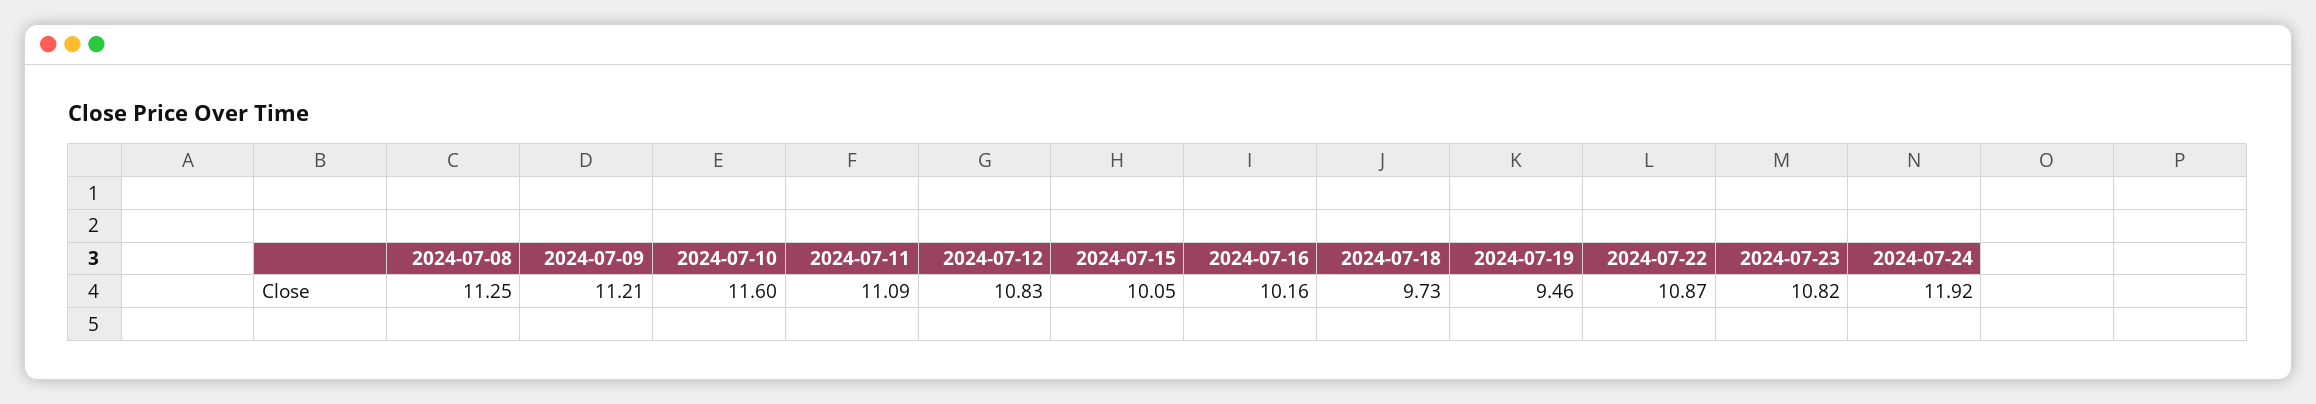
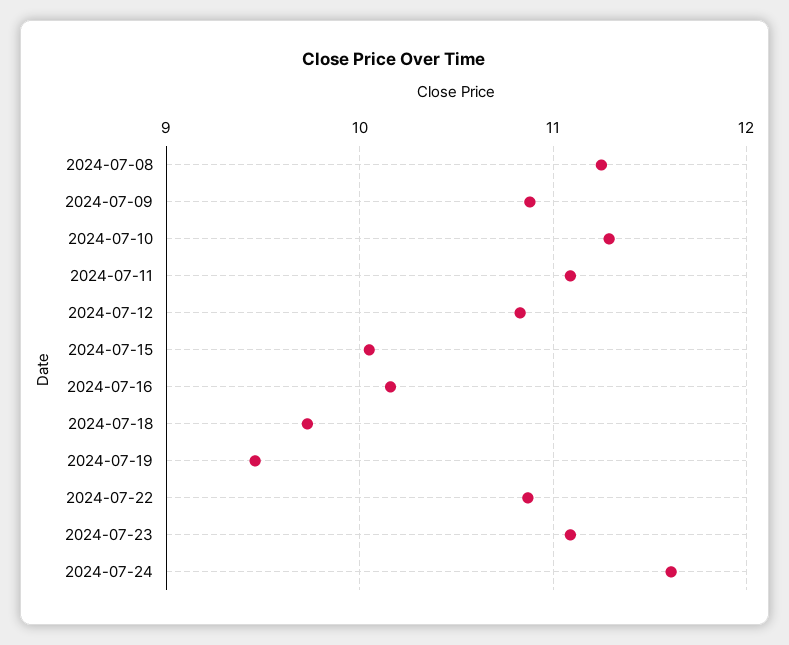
2024-07-09: 11.21 -> 10.9
2024-07-10: 11.6 -> 11.3
2024-07-23: 10.82 -> 11.1
2024-07-24: 11.92 -> 11.6

